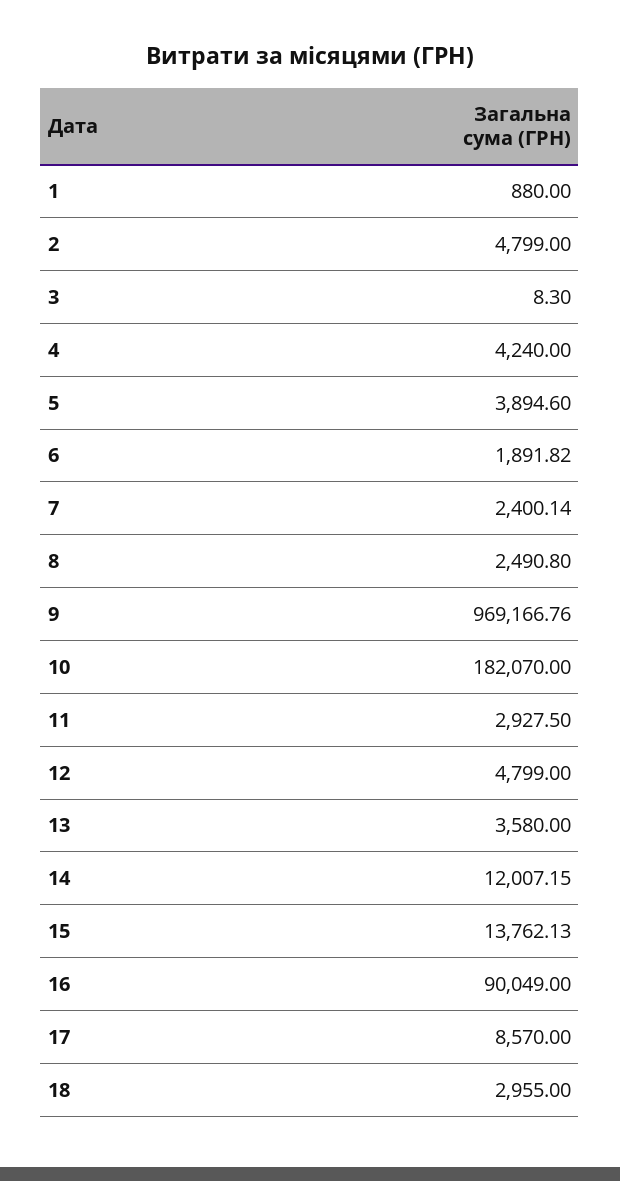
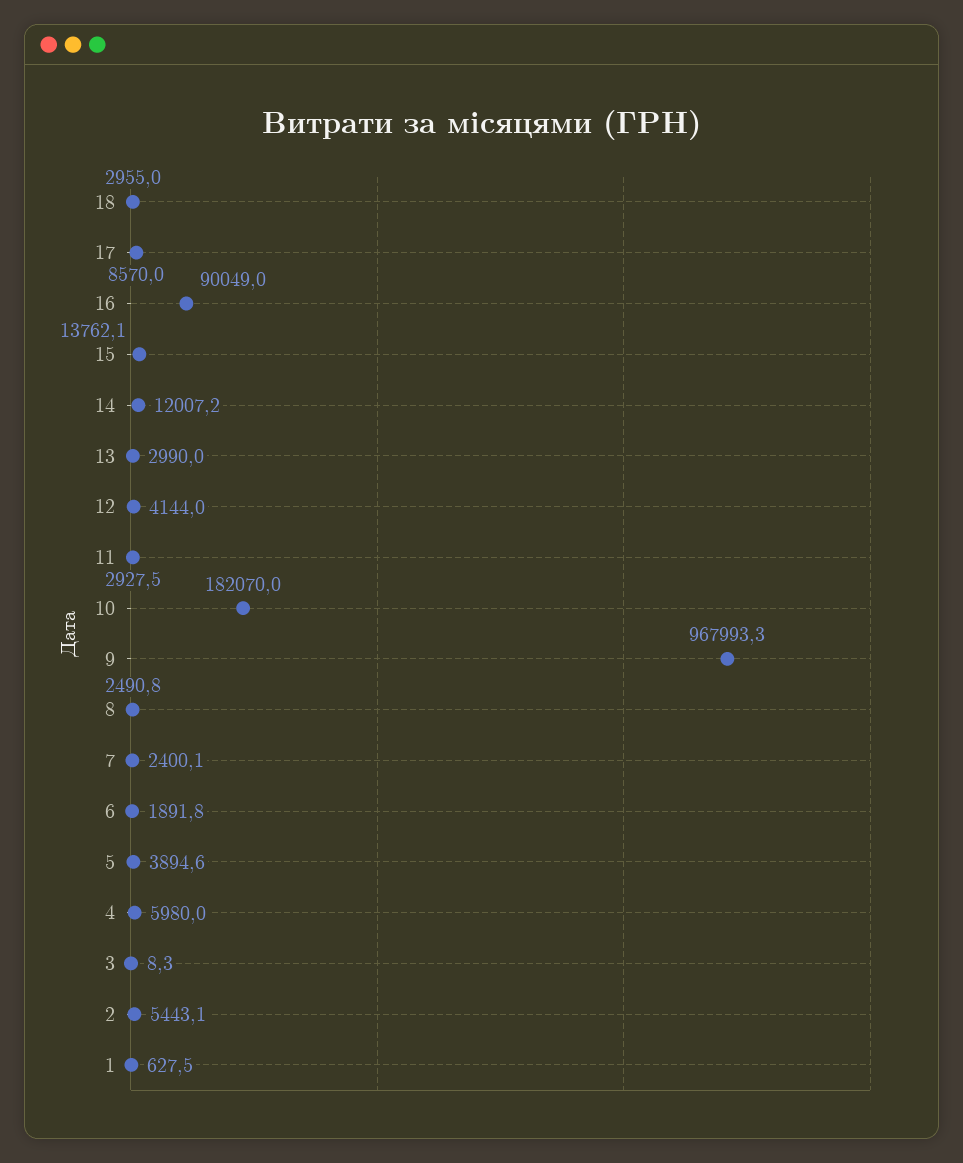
1: 880 -> 627.5
2: 4799 -> 5443.1
4: 4240 -> 5980
9: 969166.76 -> 967993.3
12: 4799 -> 4144
13: 3580 -> 2990

